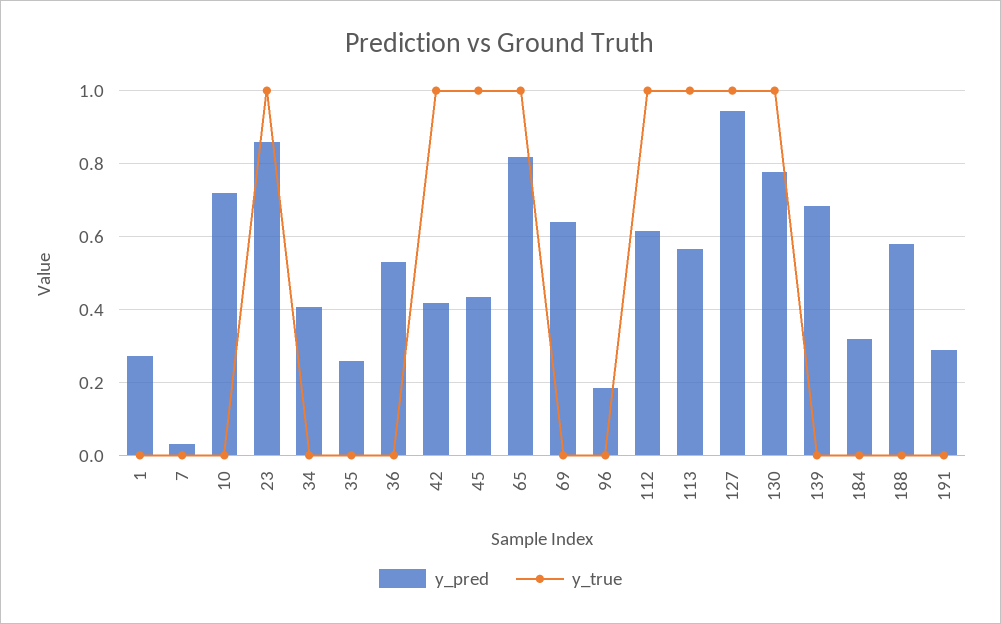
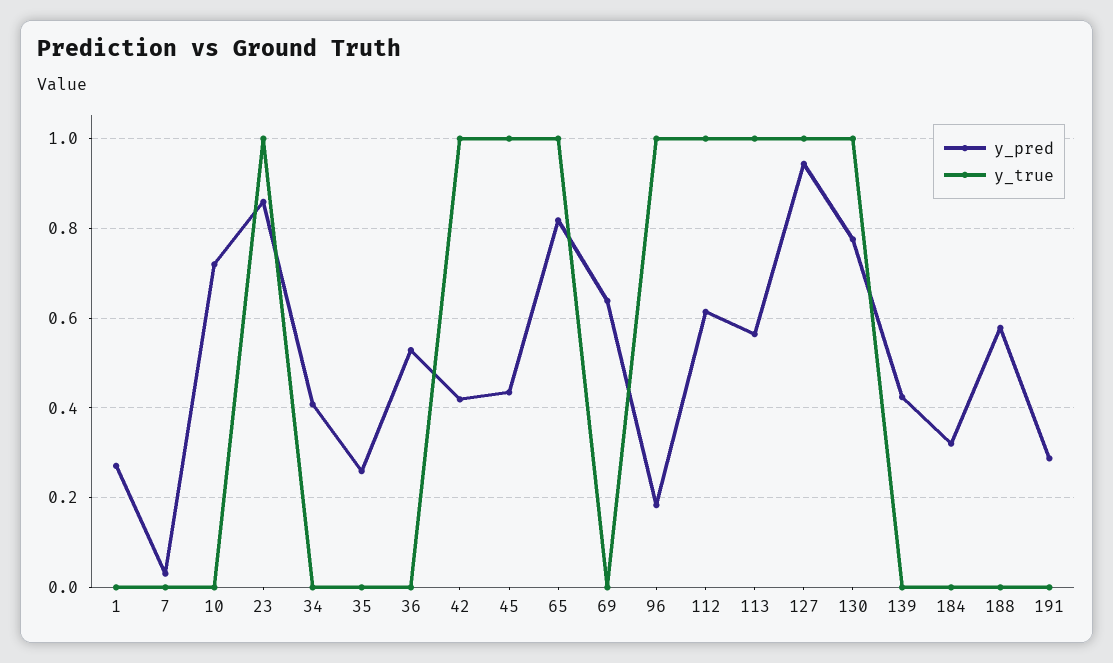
y_true, 96: 0 -> 1
y_pred, 139: 0.68 -> 0.42

